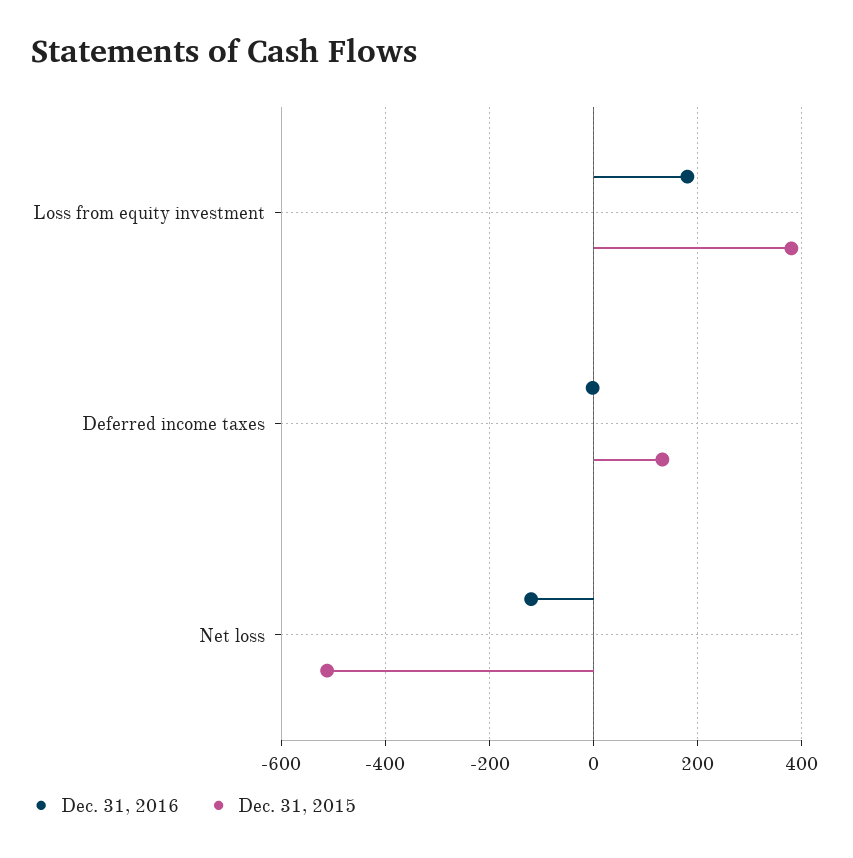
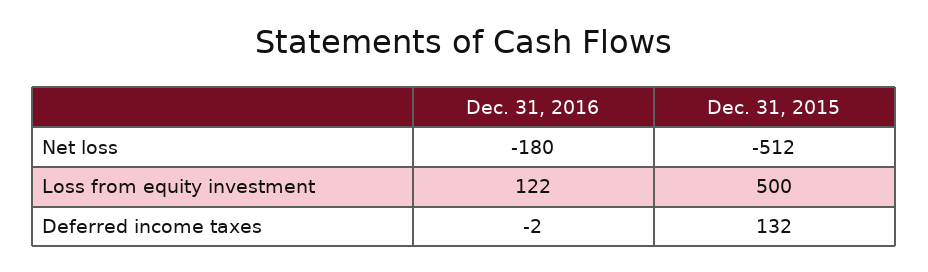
Dec. 31, 2016, Loss from equity investment: 180 -> 122
Dec. 31, 2015, Loss from equity investment: 380 -> 500
Dec. 31, 2016, Net loss: -120 -> -180

